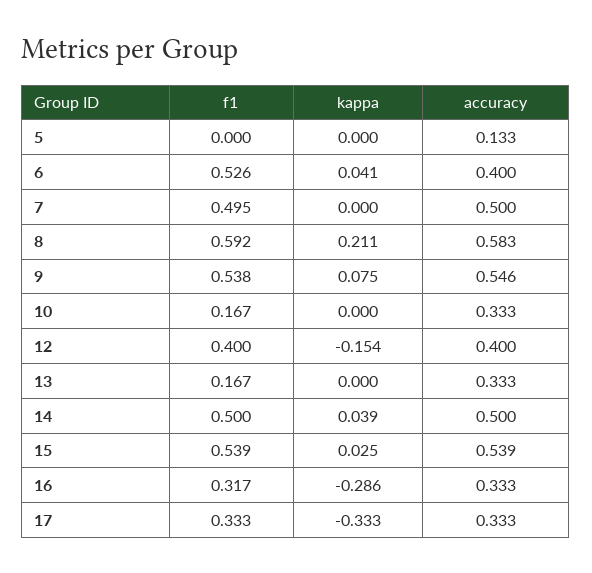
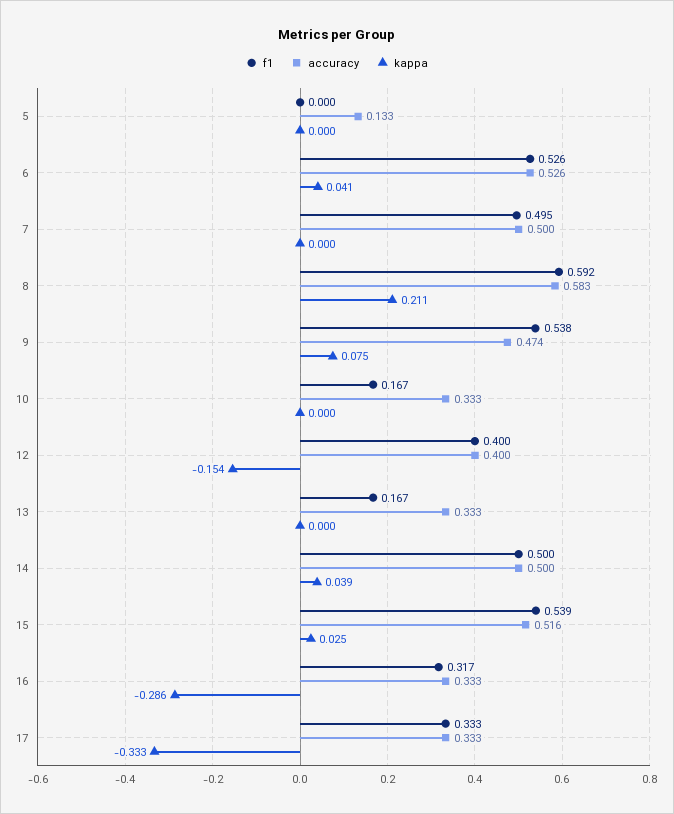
accuracy, 6: 0.4 -> 0.526
accuracy, 9: 0.546 -> 0.474
accuracy, 15: 0.539 -> 0.516

